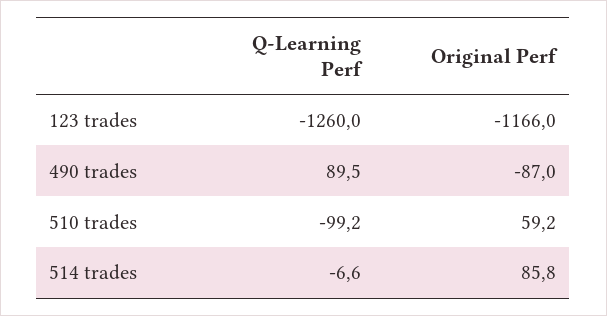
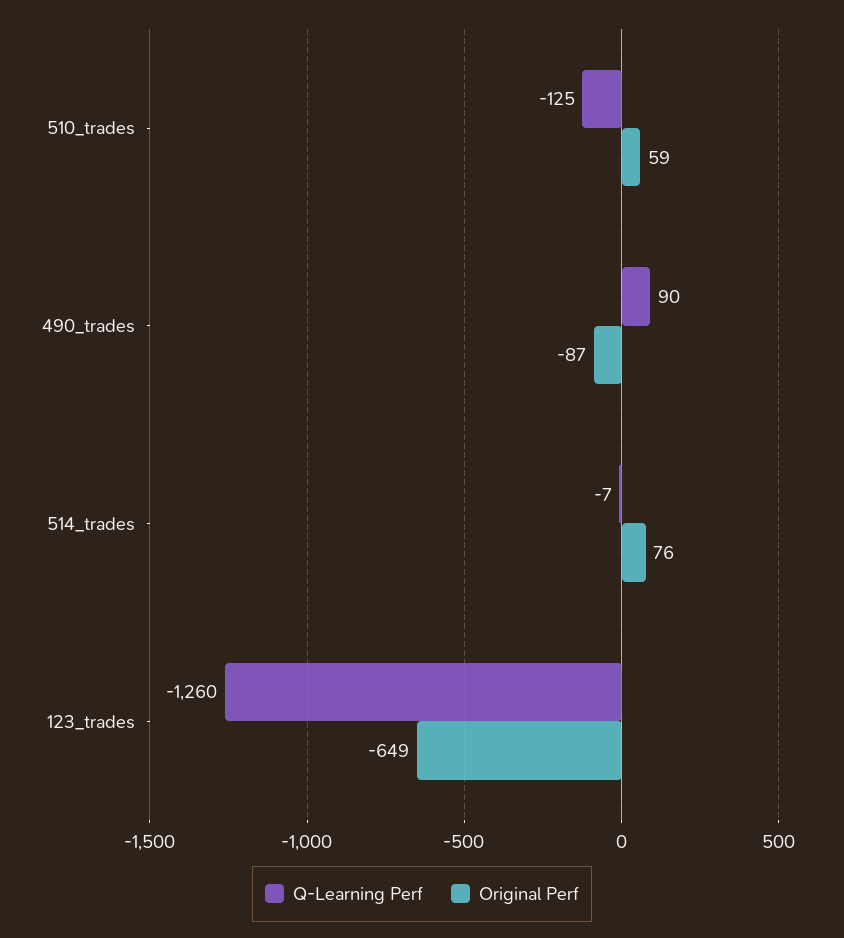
Original Perf, 123 trades: -1166 -> -649
Q-Learning Perf, 510 trades: -99.2 -> -125
Original Perf, 514 trades: 85.8 -> 76

